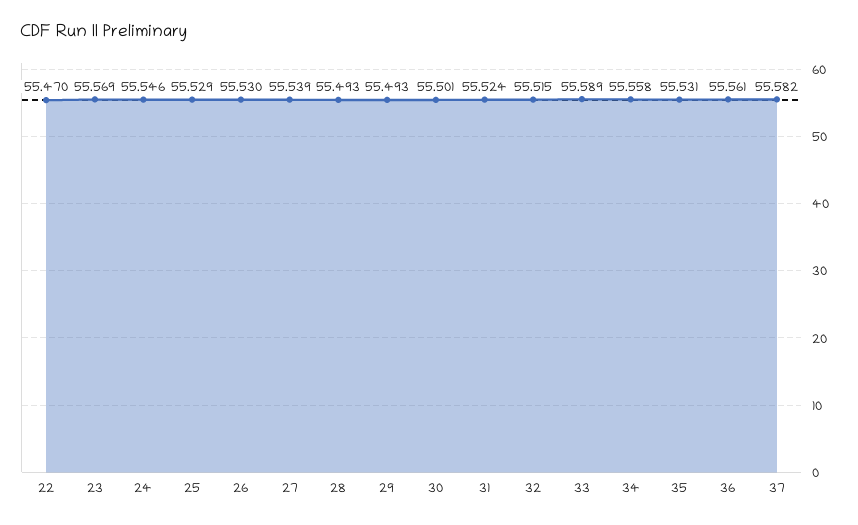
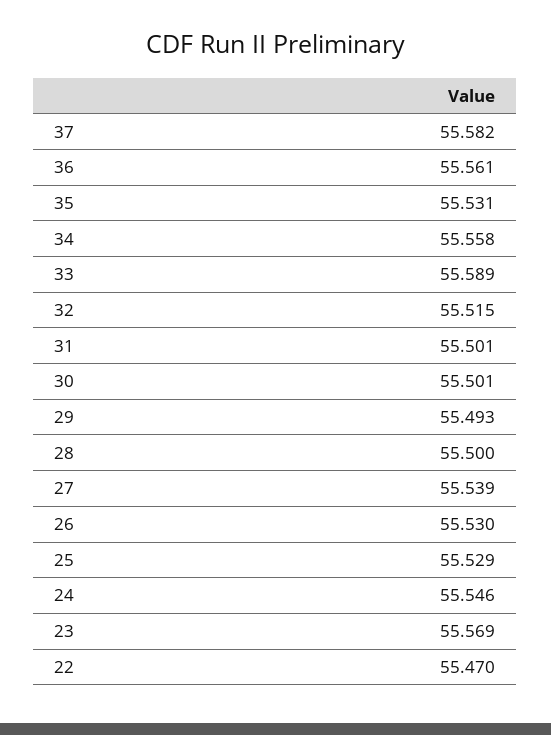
28: 55.493 -> 55.5
31: 55.524 -> 55.501

